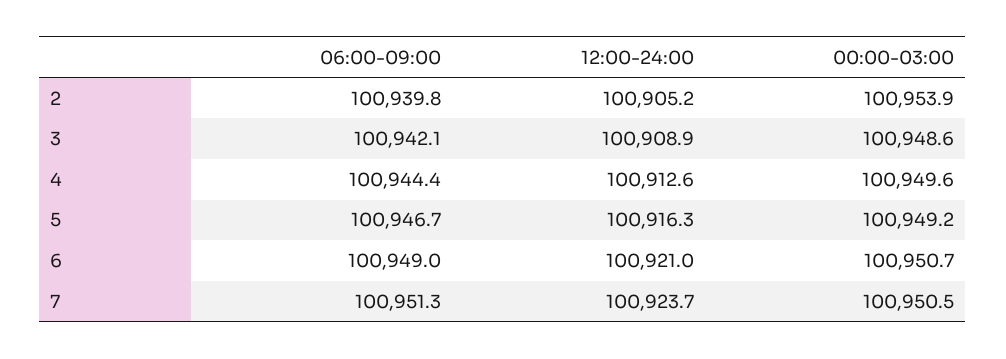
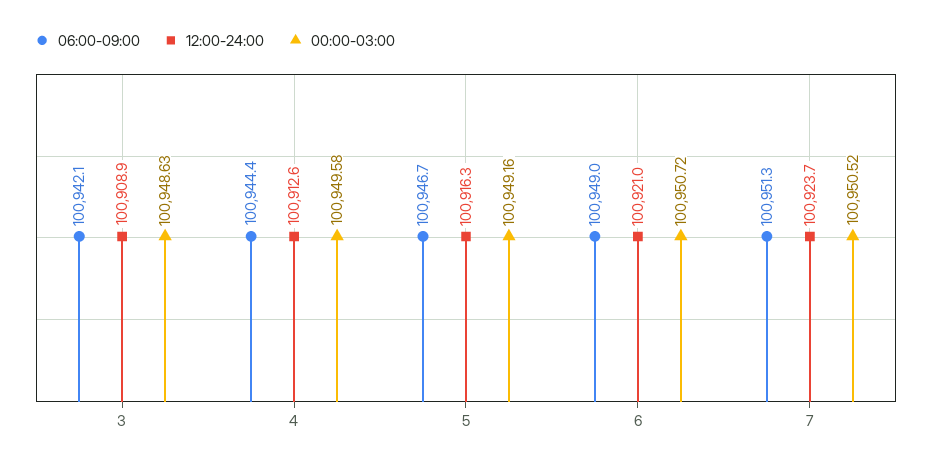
06:00-09:00, 2: 100939.8 -> none
12:00-24:00, 2: 100905.2 -> none
00:00-03:00, 2: 100953.9 -> none

